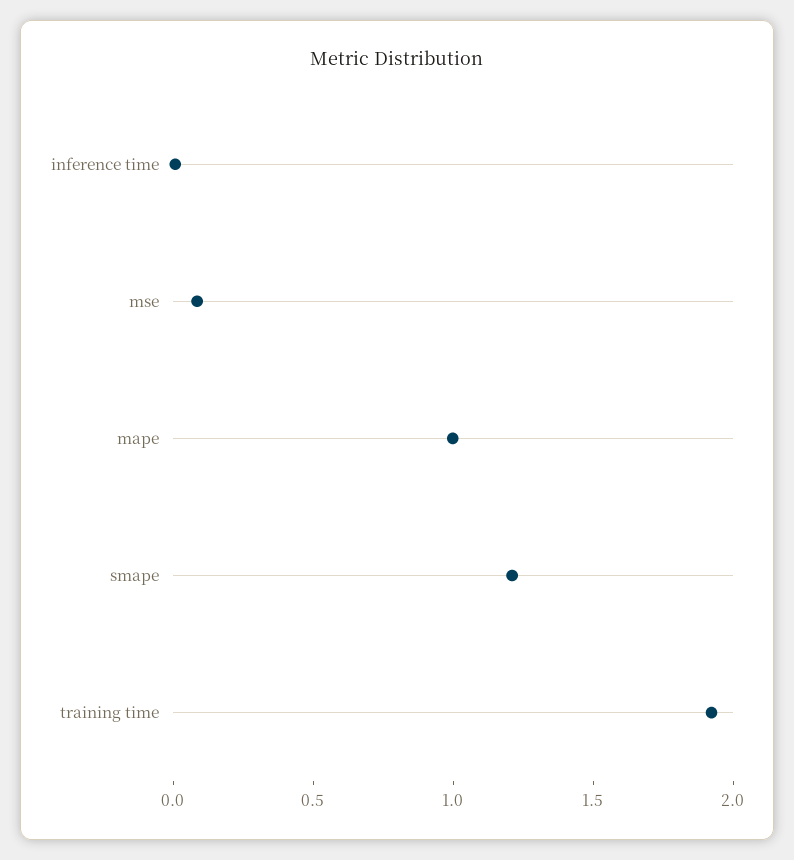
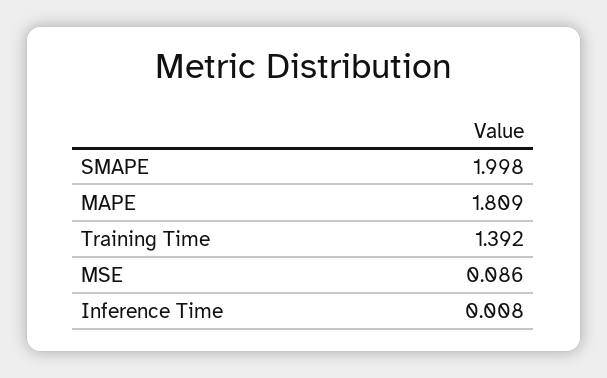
mape: 1 -> 1.809
smape: 1.2 -> 1.998
training time: 1.9 -> 1.392

